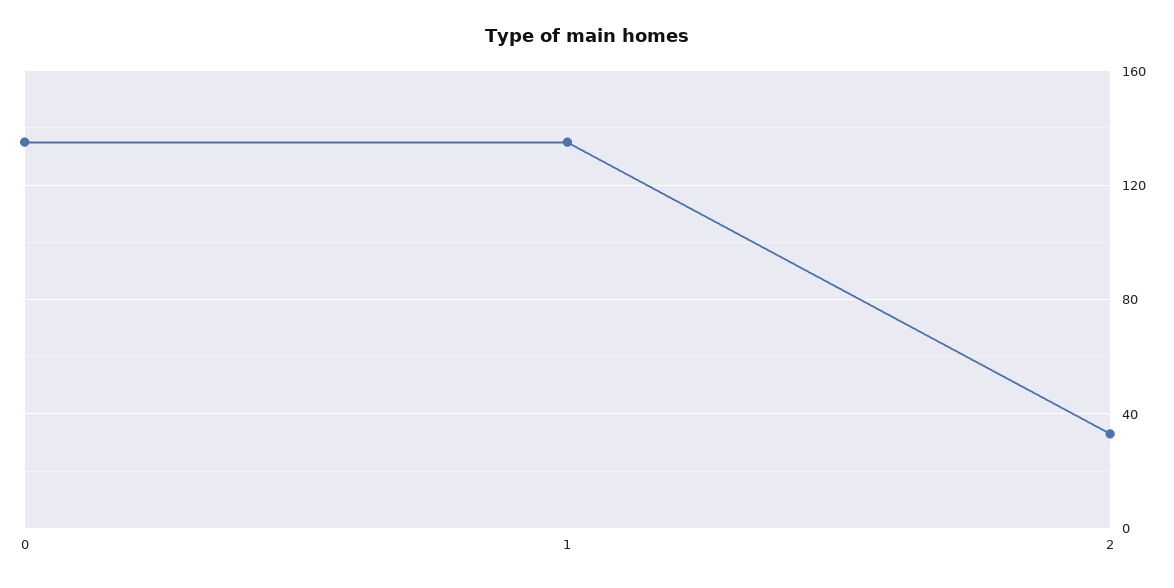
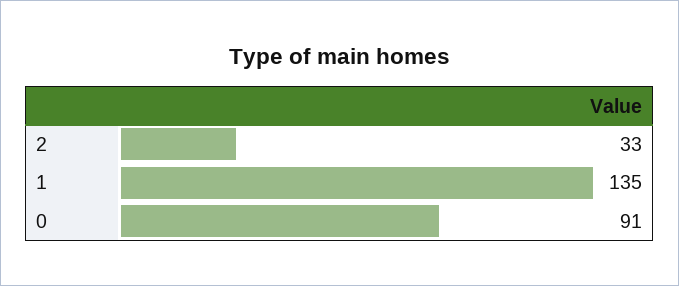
0: 135 -> 91

